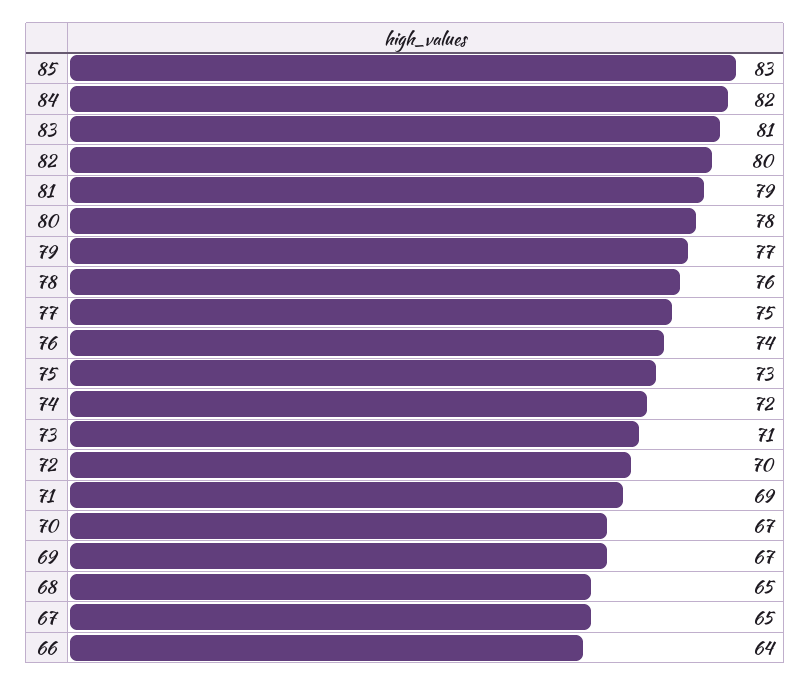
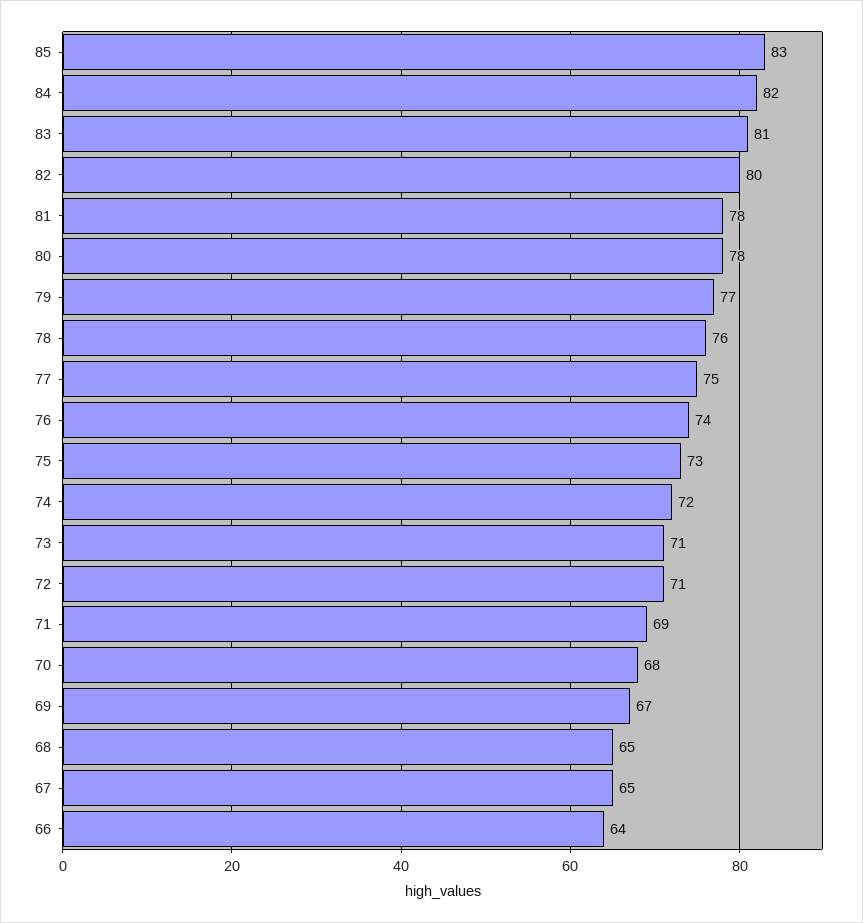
81: 79 -> 78
72: 70 -> 71
70: 67 -> 68

